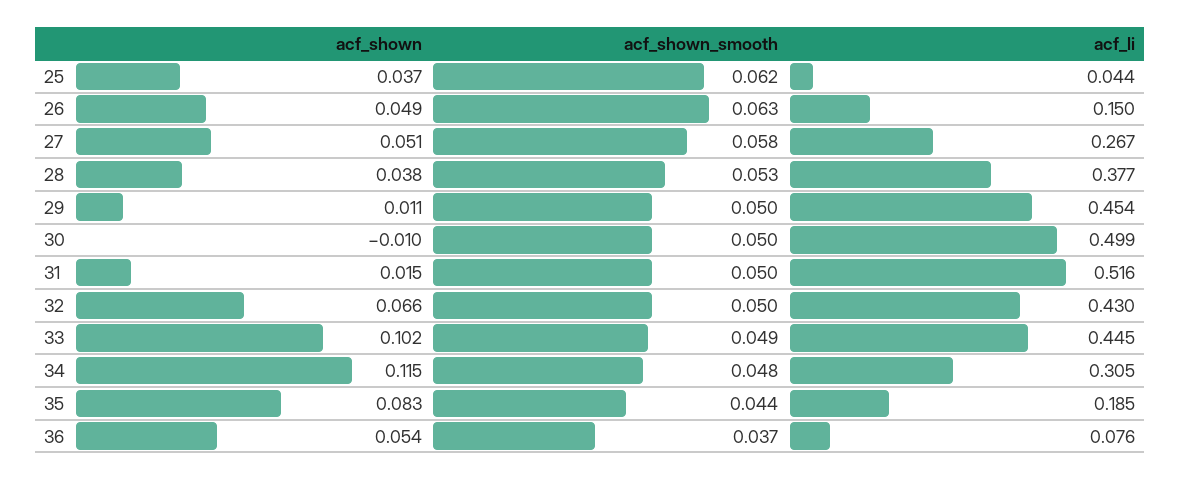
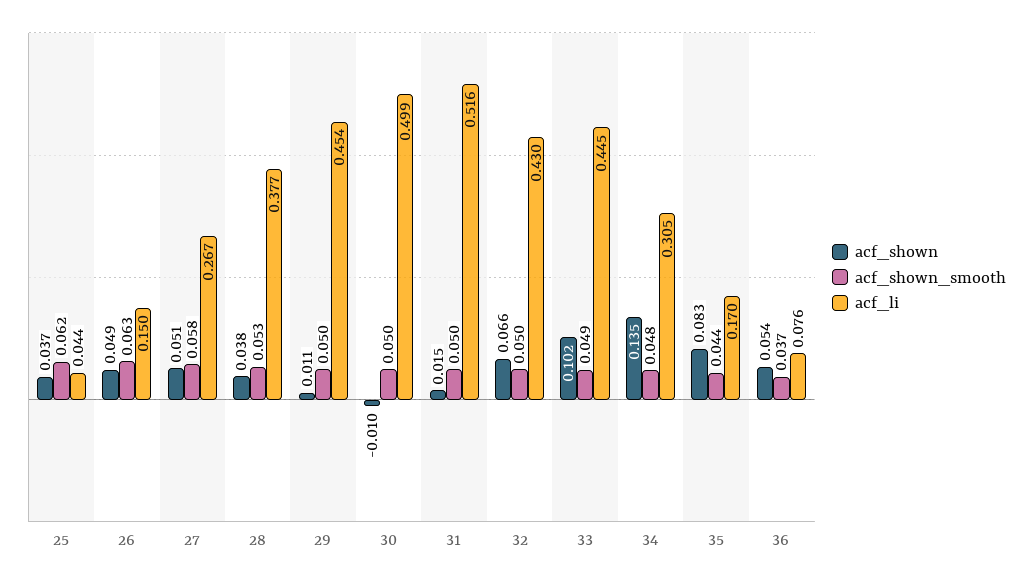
acf_shown, 34: 0.115 -> 0.135
acf_li, 35: 0.185 -> 0.17

